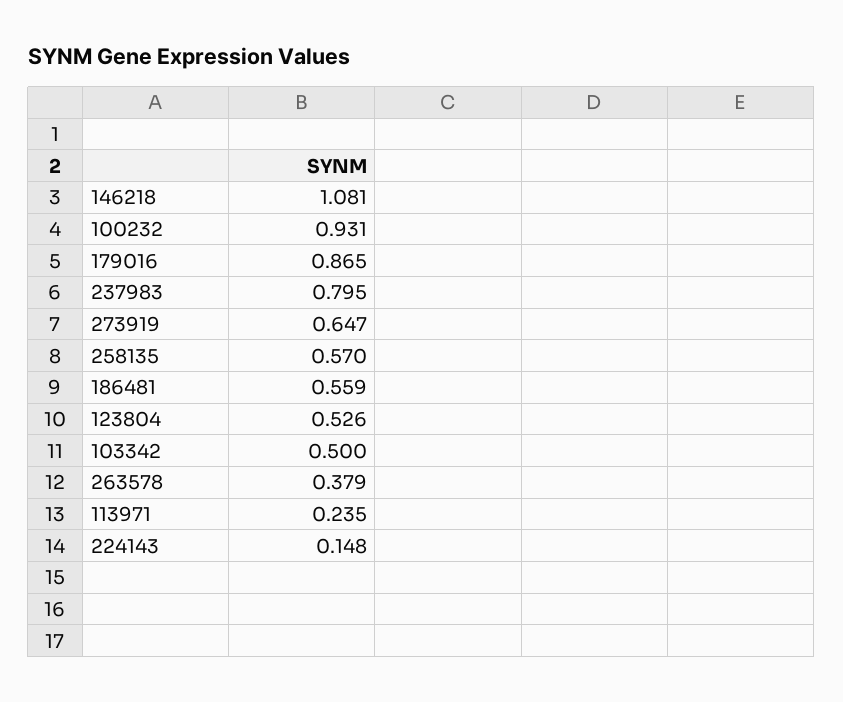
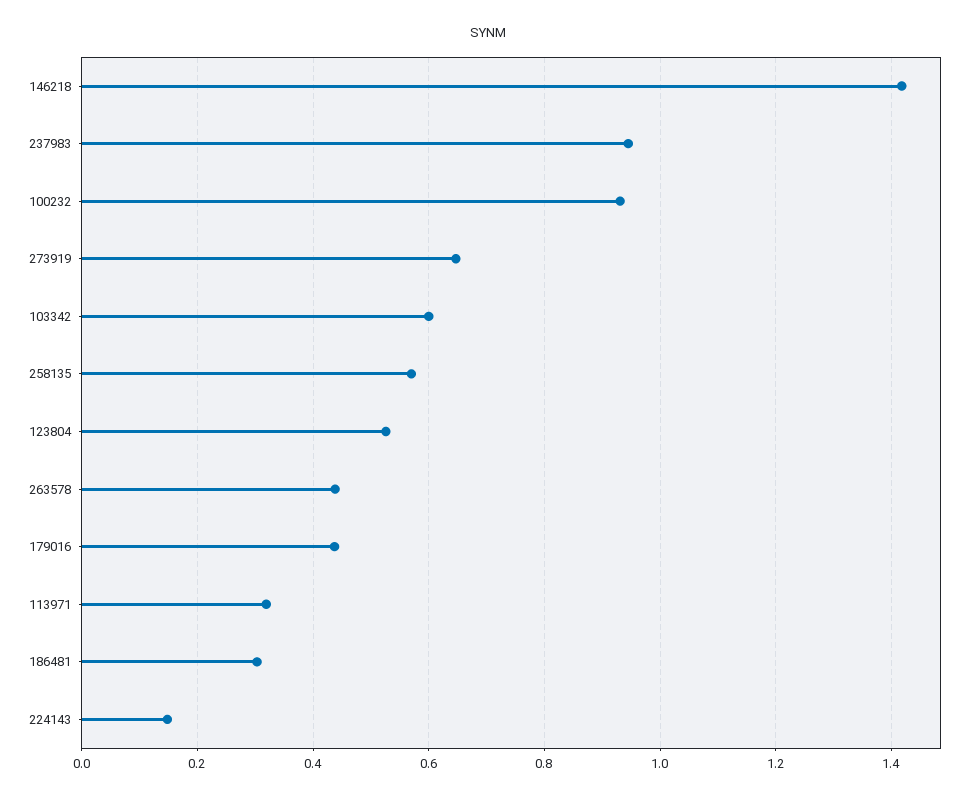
146218: 1.081 -> 1.42
179016: 0.865 -> 0.44
237983: 0.795 -> 0.94
186481: 0.559 -> 0.3
103342: 0.5 -> 0.6
263578: 0.379 -> 0.44
113971: 0.235 -> 0.32

